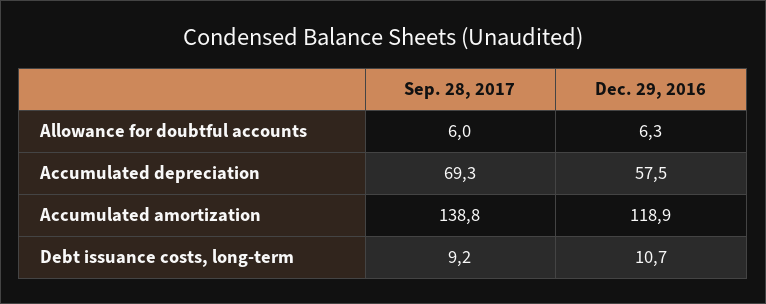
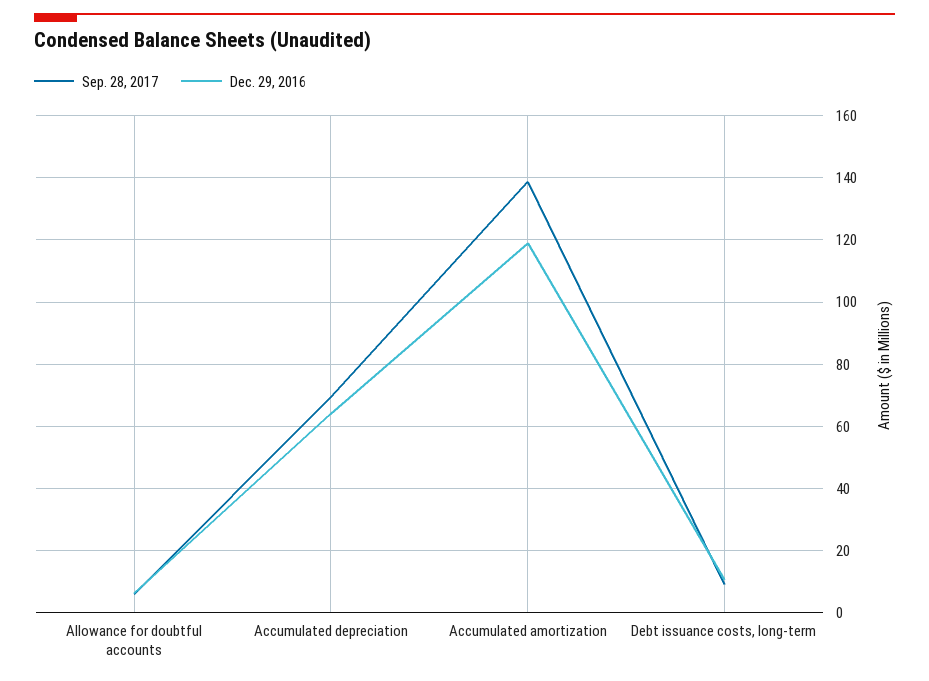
Dec. 29, 2016, Accumulated depreciation: 57.5 -> 64

